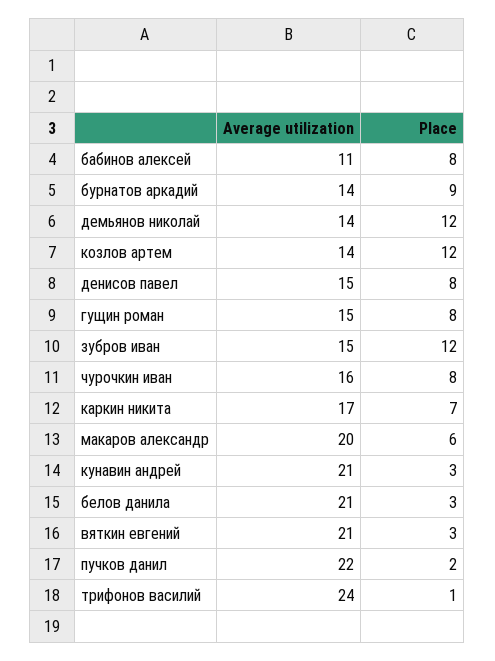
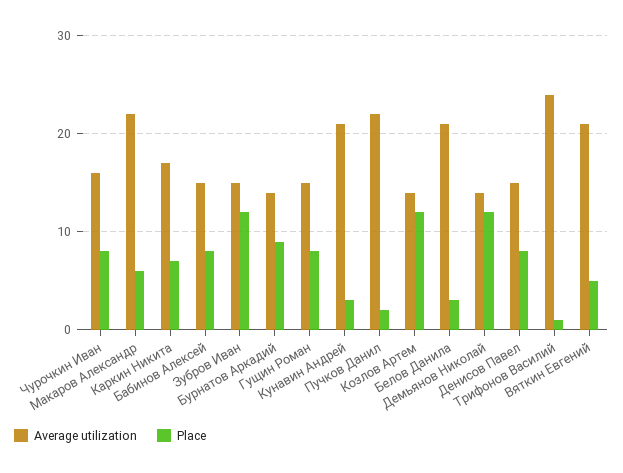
Average utilization, бабинов алексей: 11 -> 15
Average utilization, макаров александр: 20 -> 22
Place, вяткин евгений: 3 -> 5

